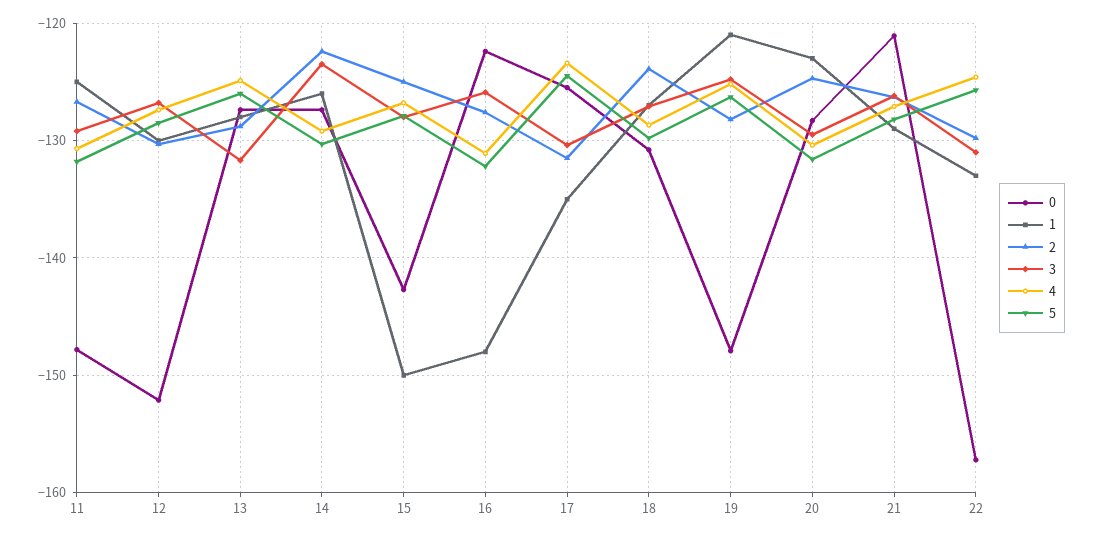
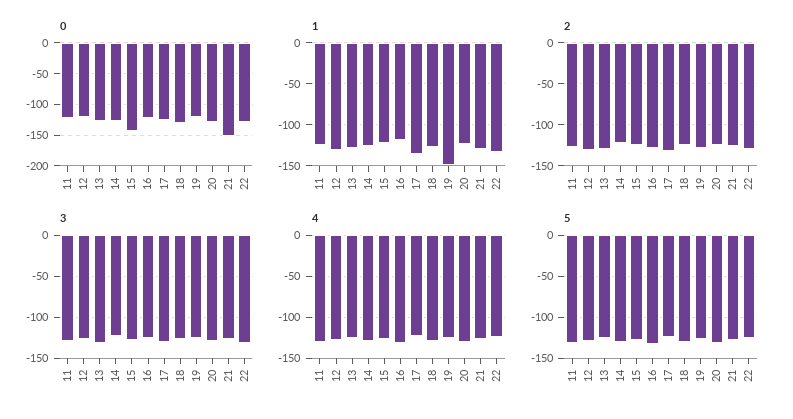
0, 11: -148 -> -120
0, 12: -152 -> -120
1, 15: -150 -> -120
1, 16: -148 -> -120
0, 19: -148 -> -120
1, 19: -121 -> -150
0, 21: -121 -> -150
0, 22: -157 -> -130

